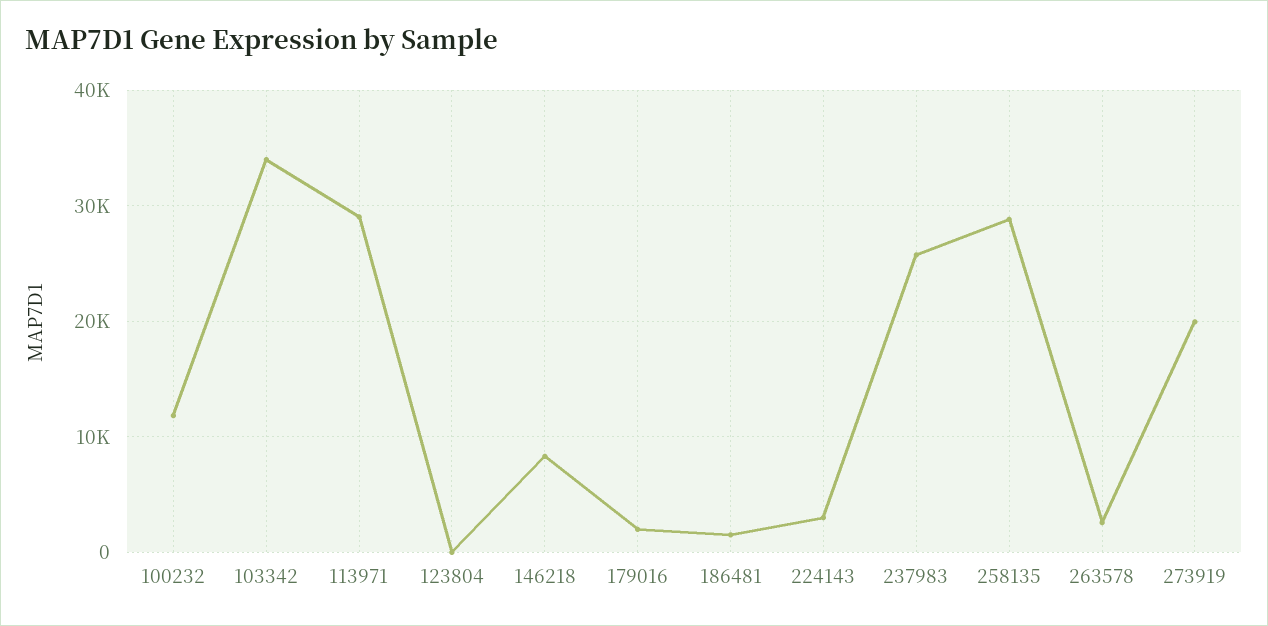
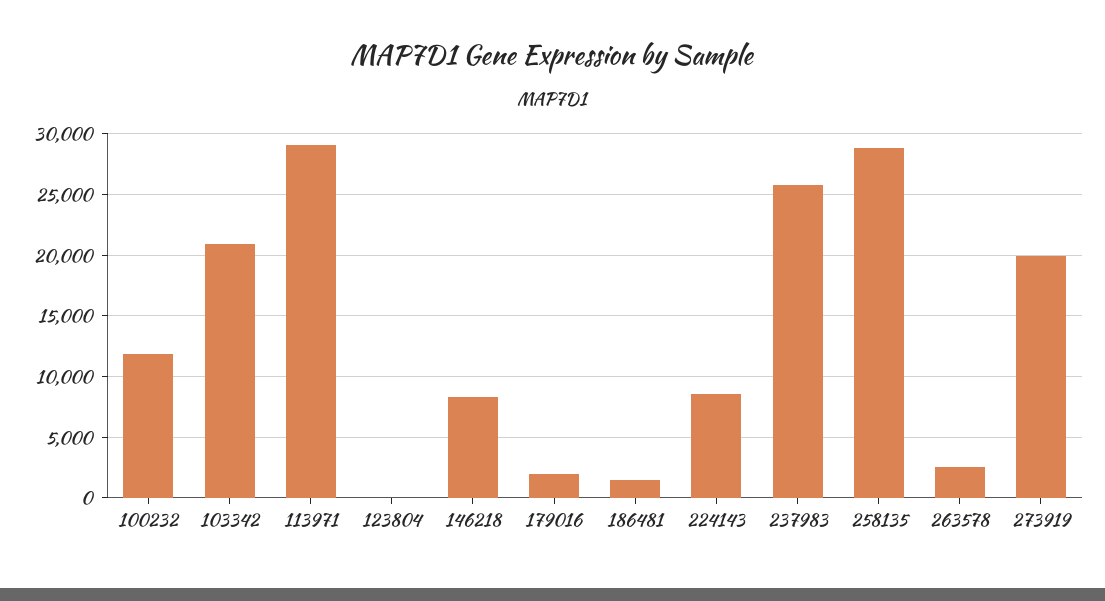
103342: 34000 -> 21000
224143: 3000 -> 8500

